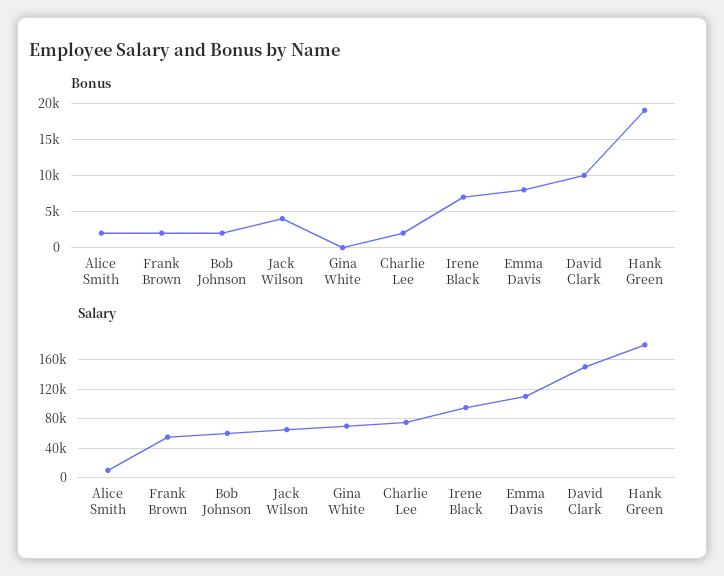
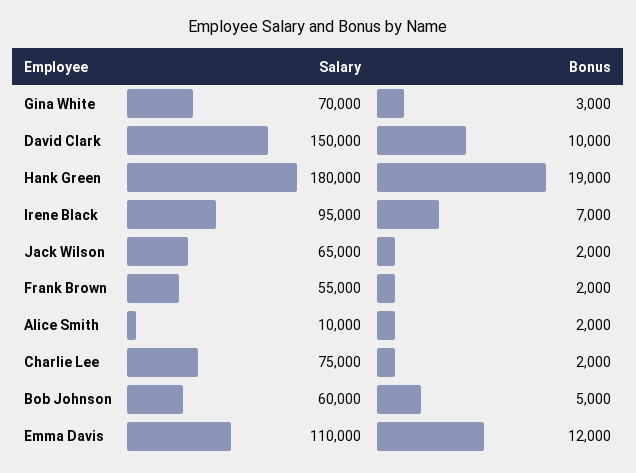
Bonus, Bob Johnson: 2000 -> 5000
Bonus, Jack Wilson: 4000 -> 2000
Bonus, Gina White: 0 -> 3000
Bonus, Emma Davis: 8000 -> 12000

